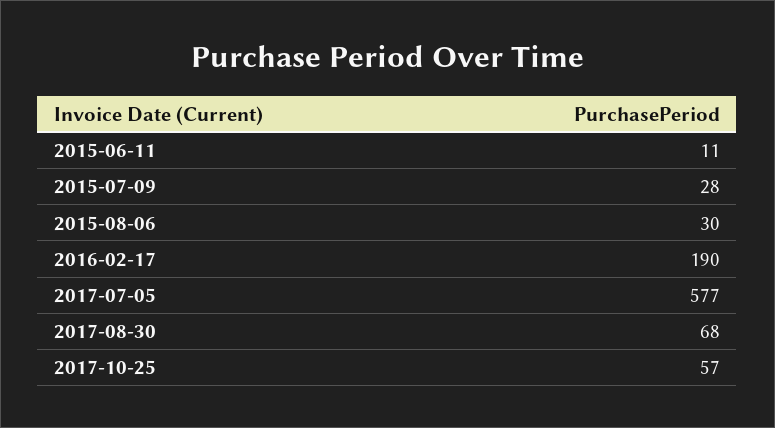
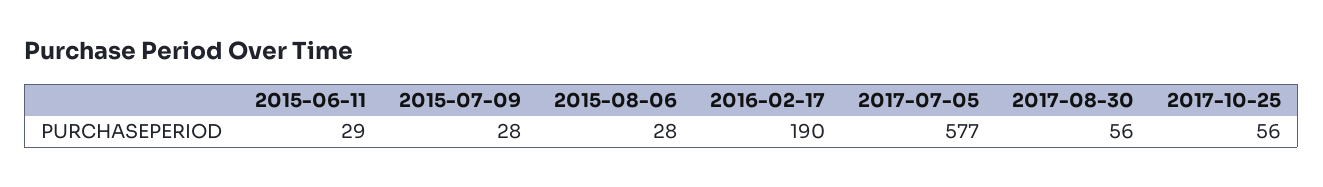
2015-06-11: 11 -> 29
2015-08-06: 30 -> 28
2017-08-30: 68 -> 56
2017-10-25: 57 -> 56

